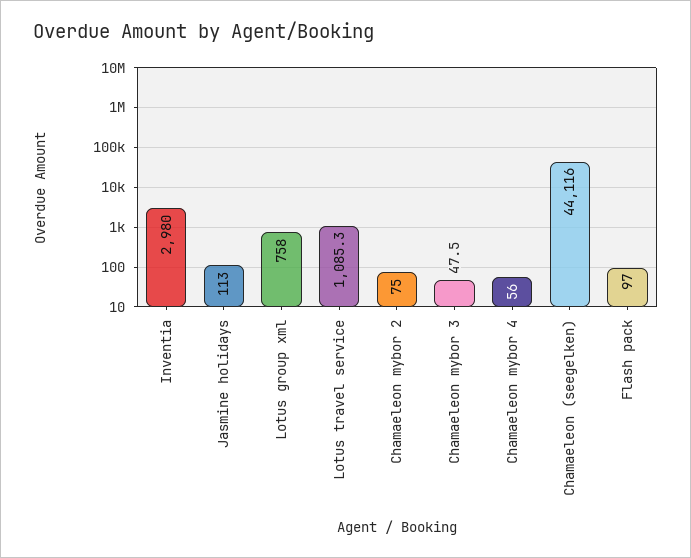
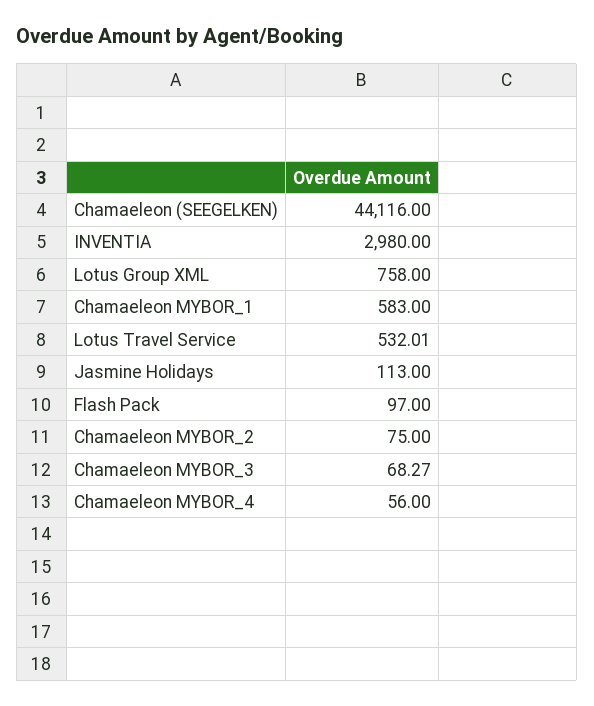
Lotus travel service: 1085.3 -> 532.01
Chamaeleon mybor 3: 47.5 -> 68.27
Chamaeleon MYBOR_1: none -> 583

